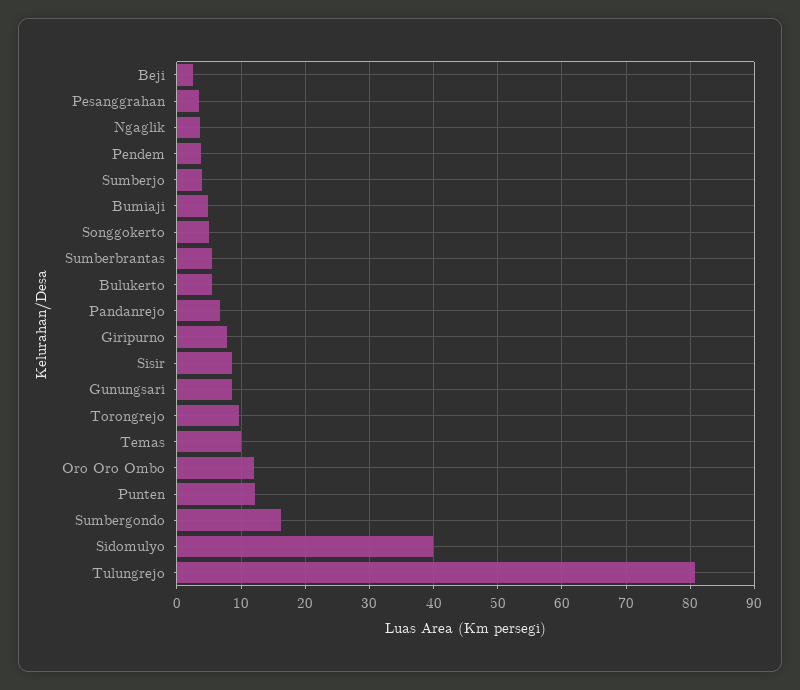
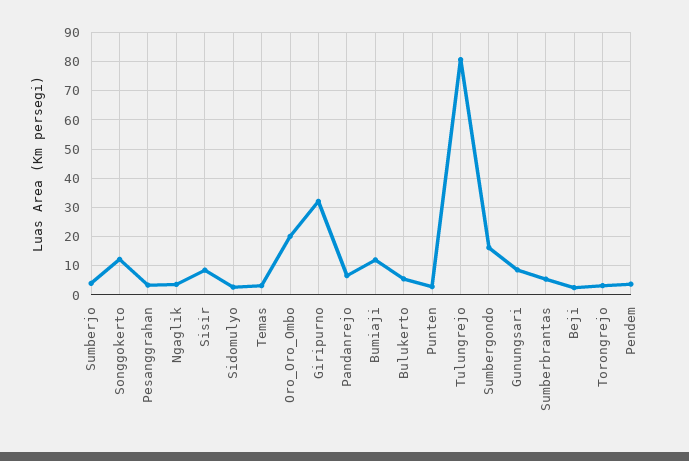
Bumiaji: 5 -> 12.5
Songgokerto: 5 -> 12.5
Giripurno: 8 -> 32.5
Torongrejo: 10 -> 2.5
Temas: 10 -> 2.5
Oro Oro Ombo: 12 -> 20
Punten: 12 -> 2.5
Sidomulyo: 40 -> 2.5

